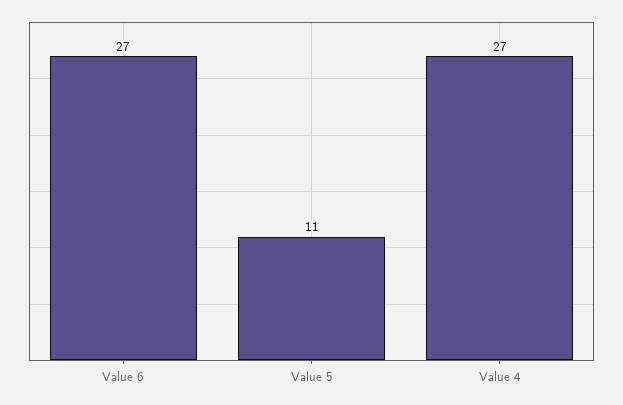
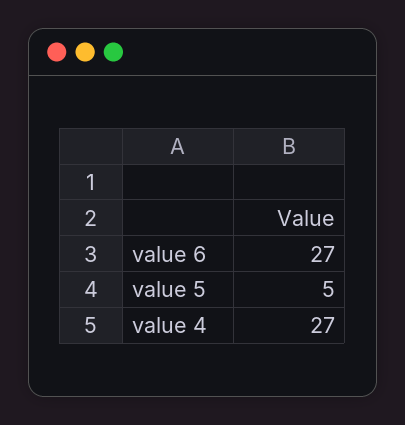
Value 5: 11 -> 5

